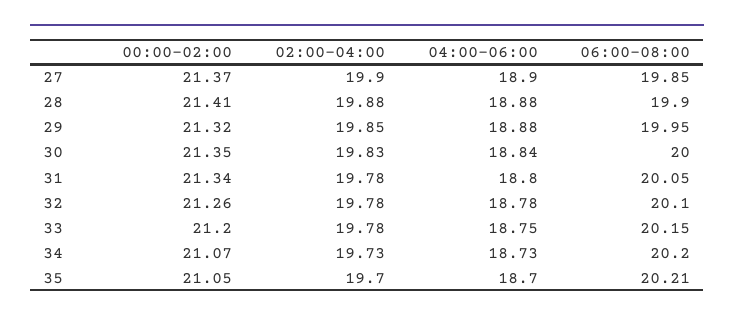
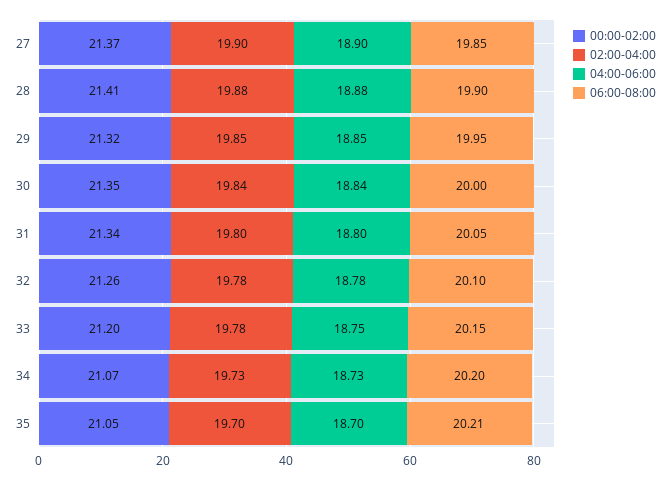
04:00-06:00, 29: 18.88 -> 18.85
02:00-04:00, 30: 19.83 -> 19.84
02:00-04:00, 31: 19.78 -> 19.8

